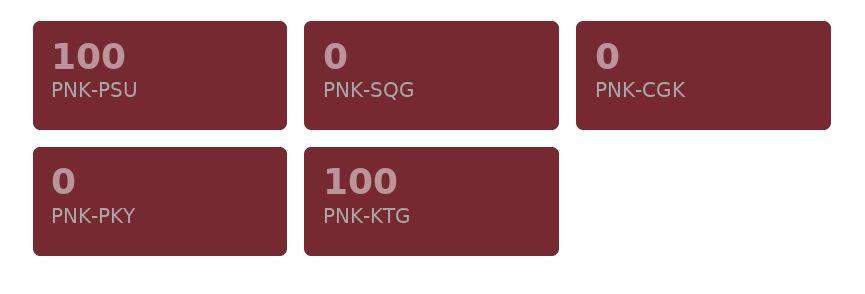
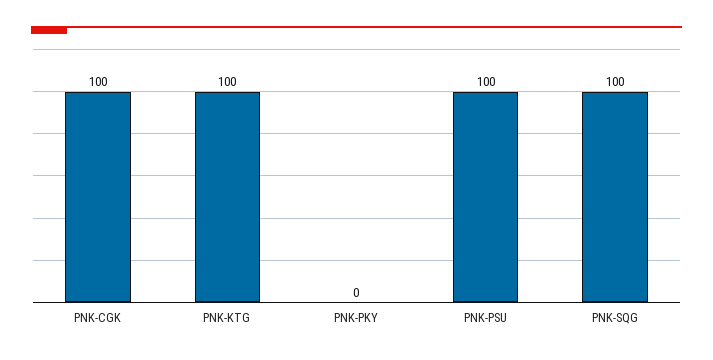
PNK-SQG: 0 -> 100
PNK-CGK: 0 -> 100

